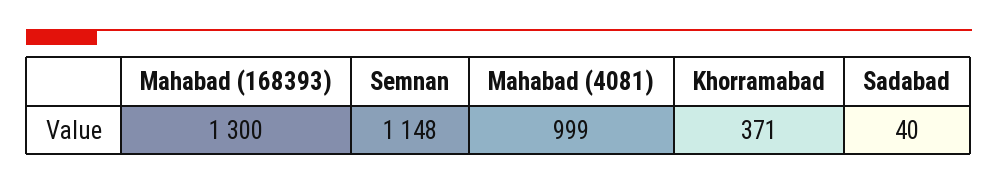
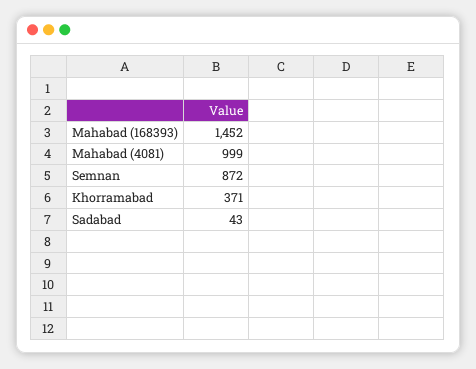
Mahabad (168393): 1300 -> 1452
Semnan: 1148 -> 872
Sadabad: 40 -> 43

